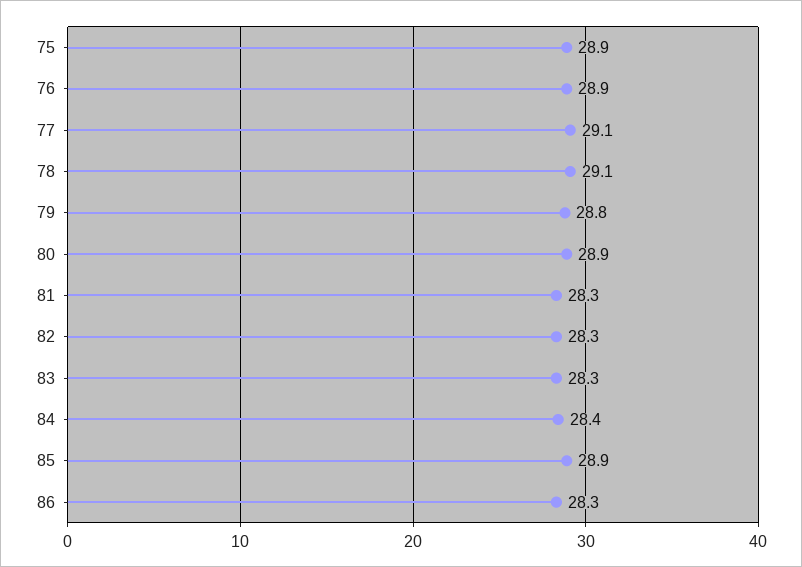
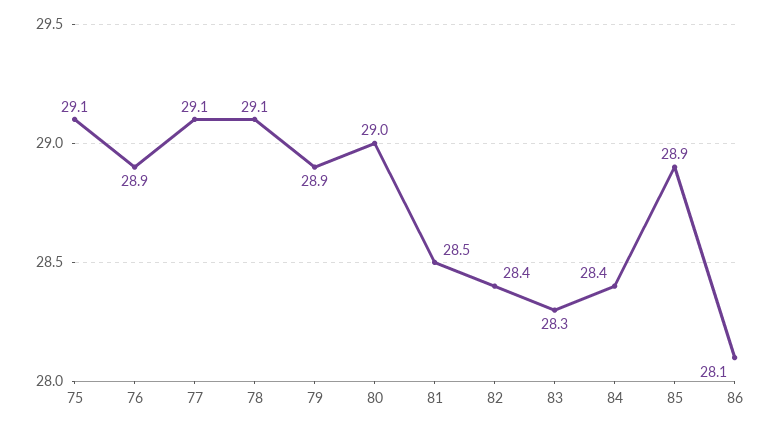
75: 28.9 -> 29.1
79: 28.8 -> 28.9
80: 28.9 -> 29
81: 28.3 -> 28.5
82: 28.3 -> 28.4
86: 28.3 -> 28.1

